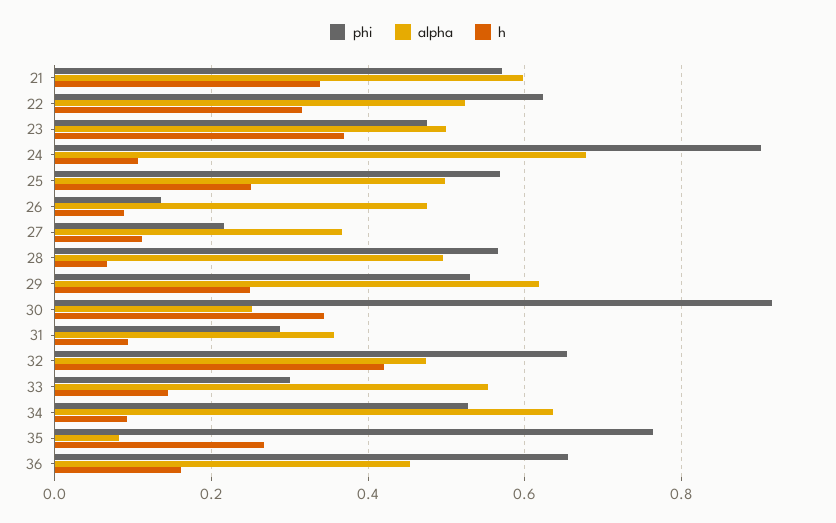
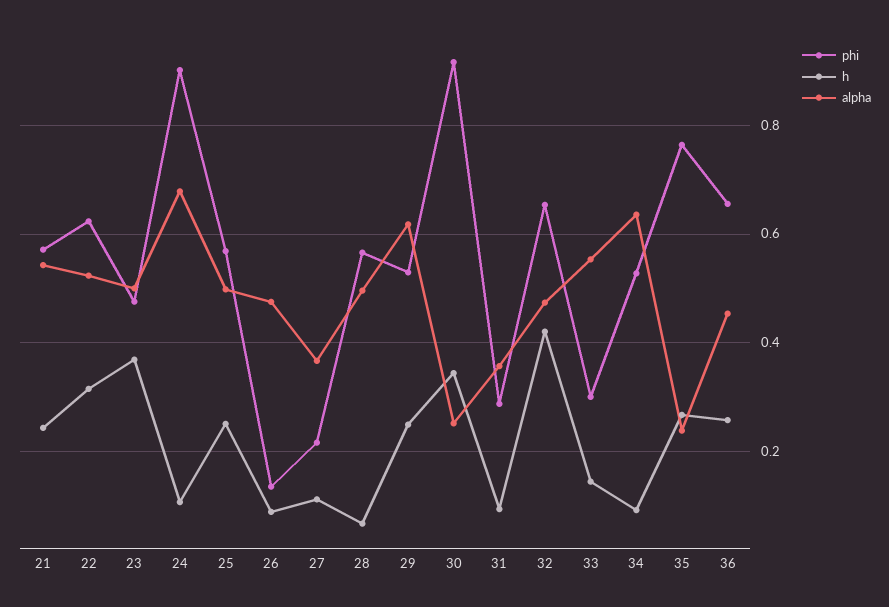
alpha, 21: 0.6 -> 0.54
h, 21: 0.34 -> 0.24
alpha, 35: 0.08 -> 0.24
h, 36: 0.16 -> 0.26

